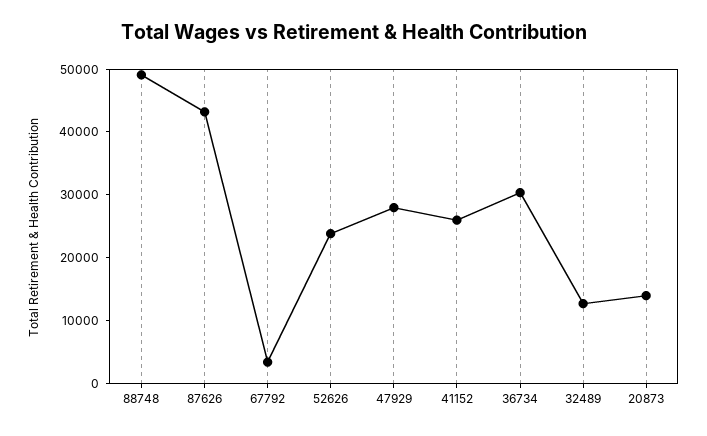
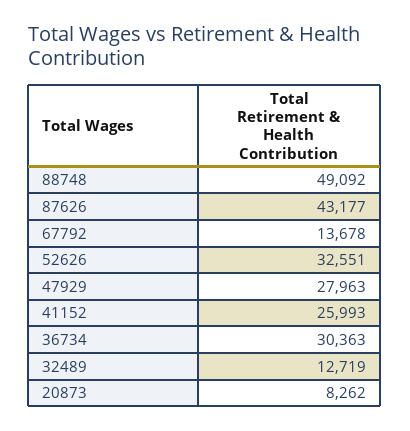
67792: 4000 -> 13678
52626: 24000 -> 32551
20873: 14000 -> 8262

